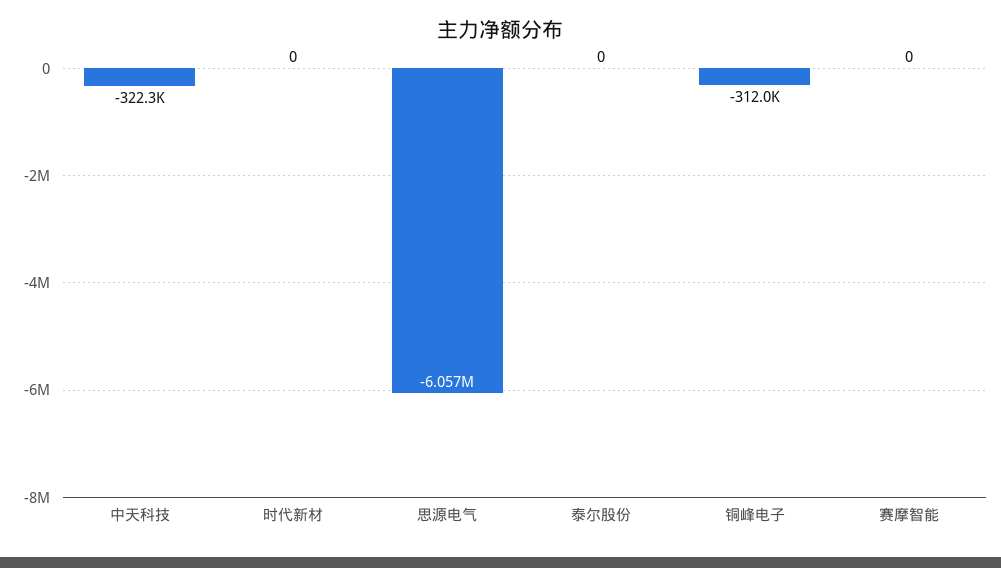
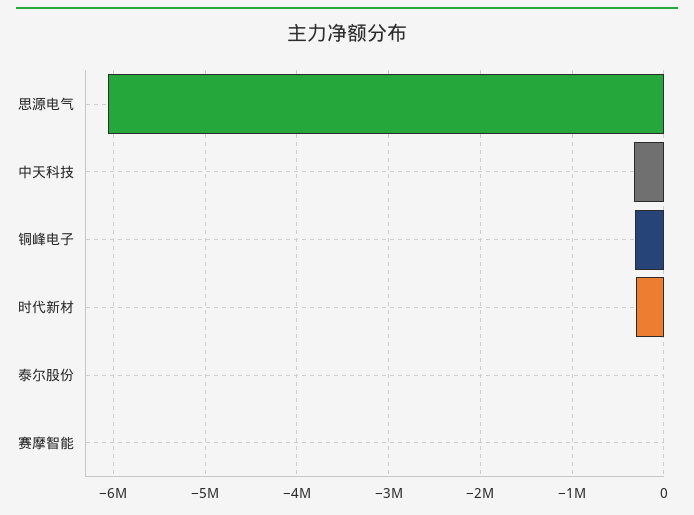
时代新材: 0 -> -300000

